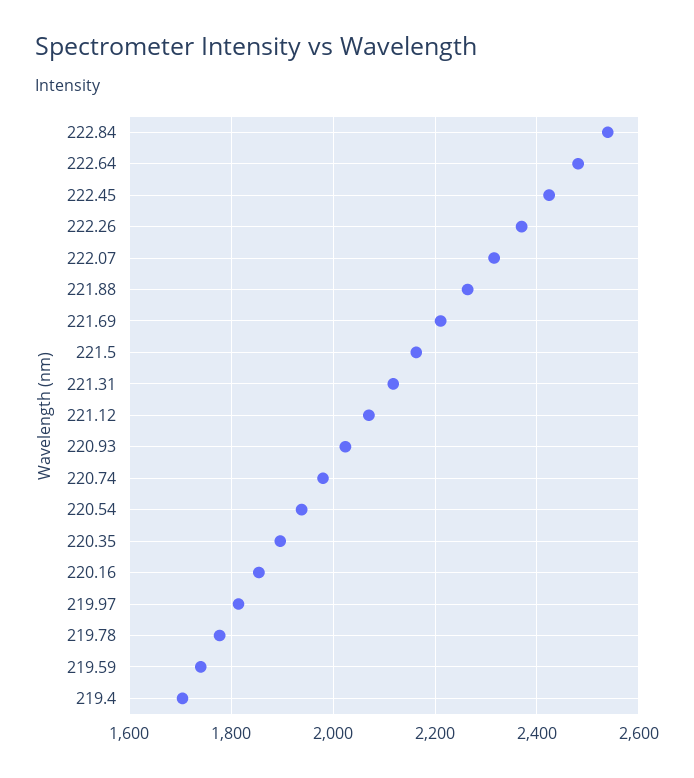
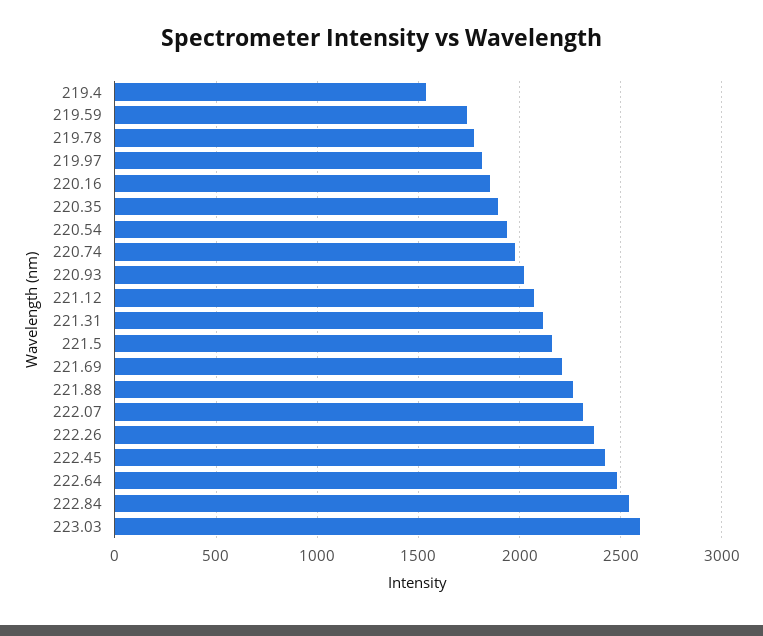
219.4: 1700 -> 1550
223.03: none -> 2600

